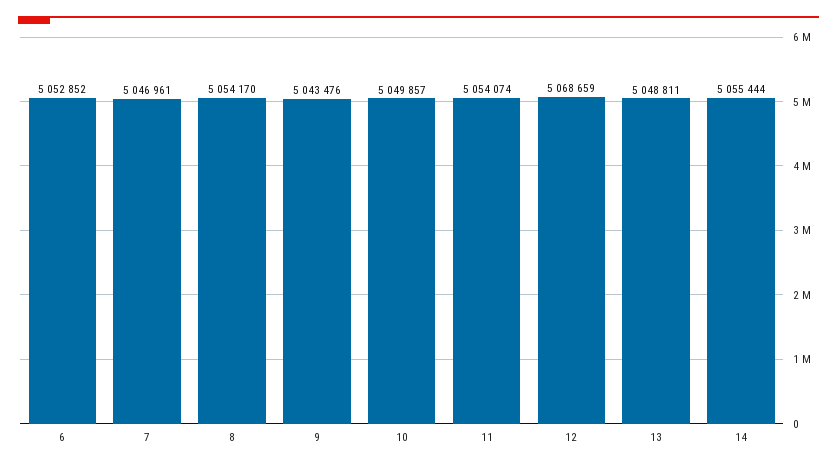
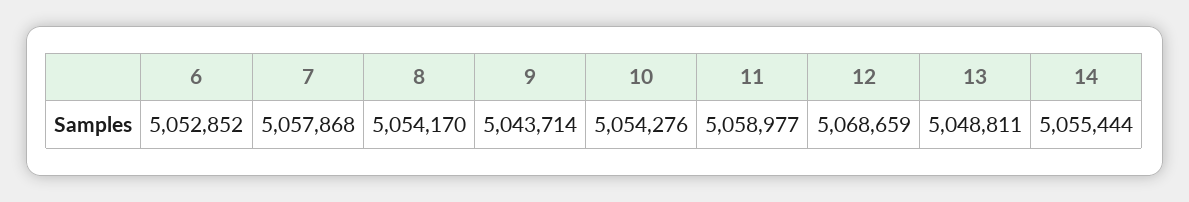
7: 5046961 -> 5057868
9: 5043476 -> 5043714
10: 5049857 -> 5054276
11: 5054074 -> 5058977

